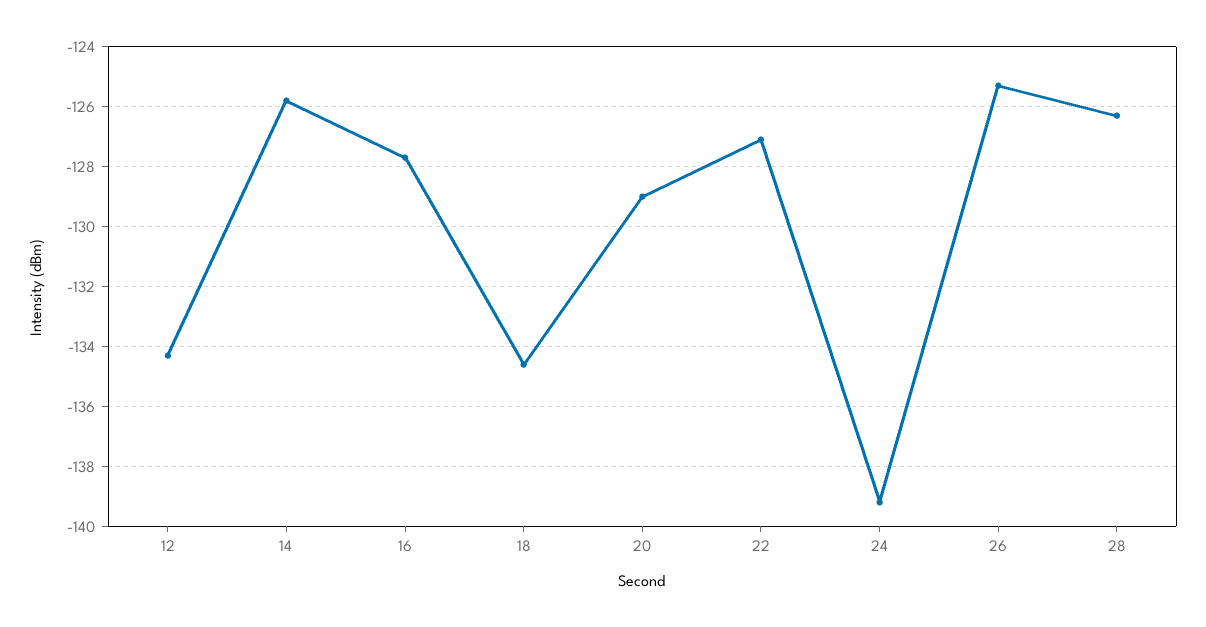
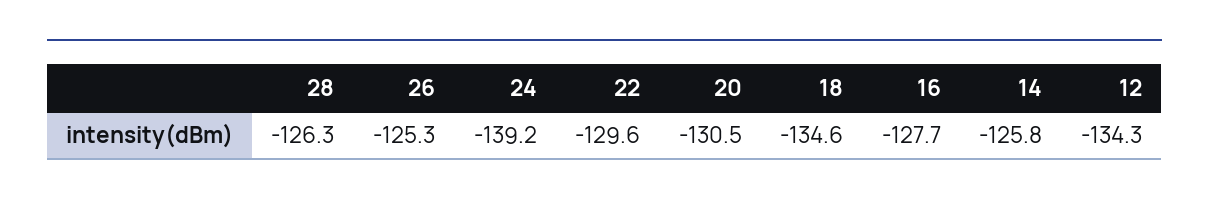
20: -129 -> -130.5
22: -127 -> -129.6

